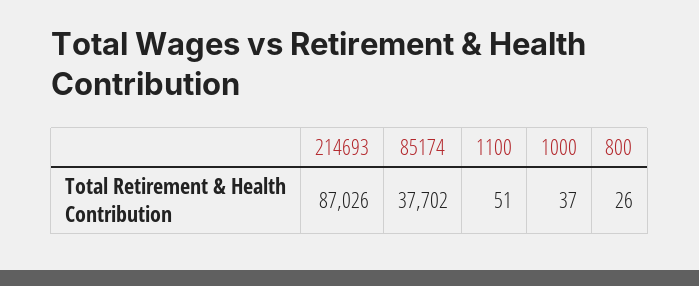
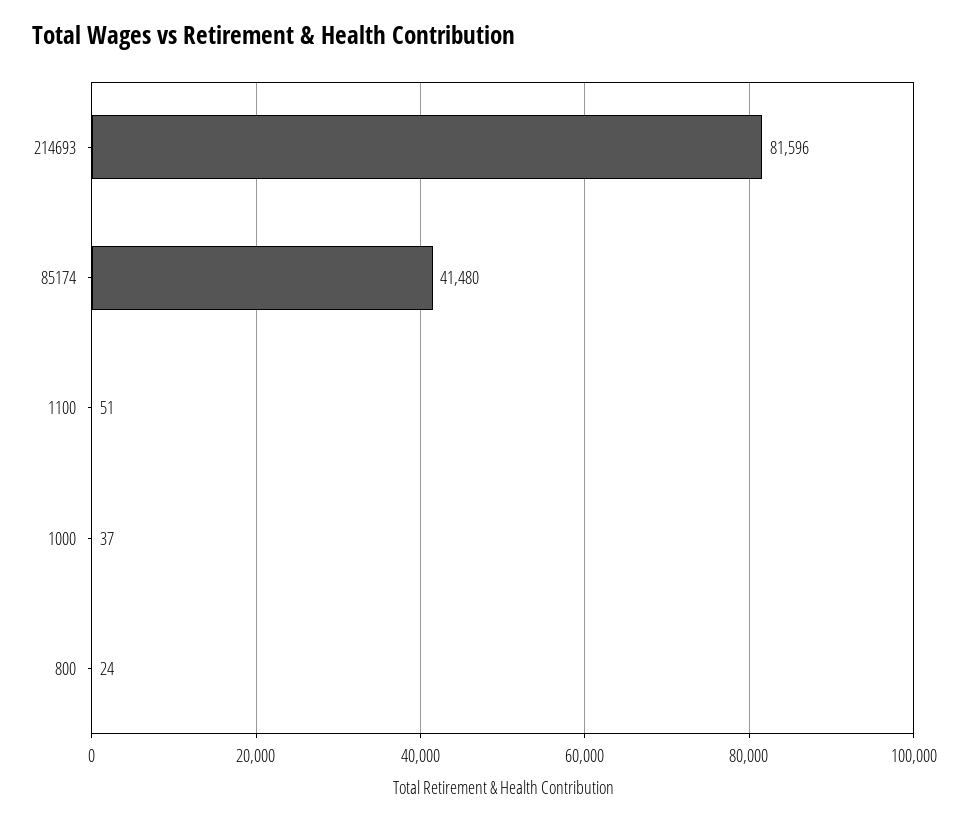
214693: 87026 -> 81596
85174: 37702 -> 41480
800: 26 -> 24

